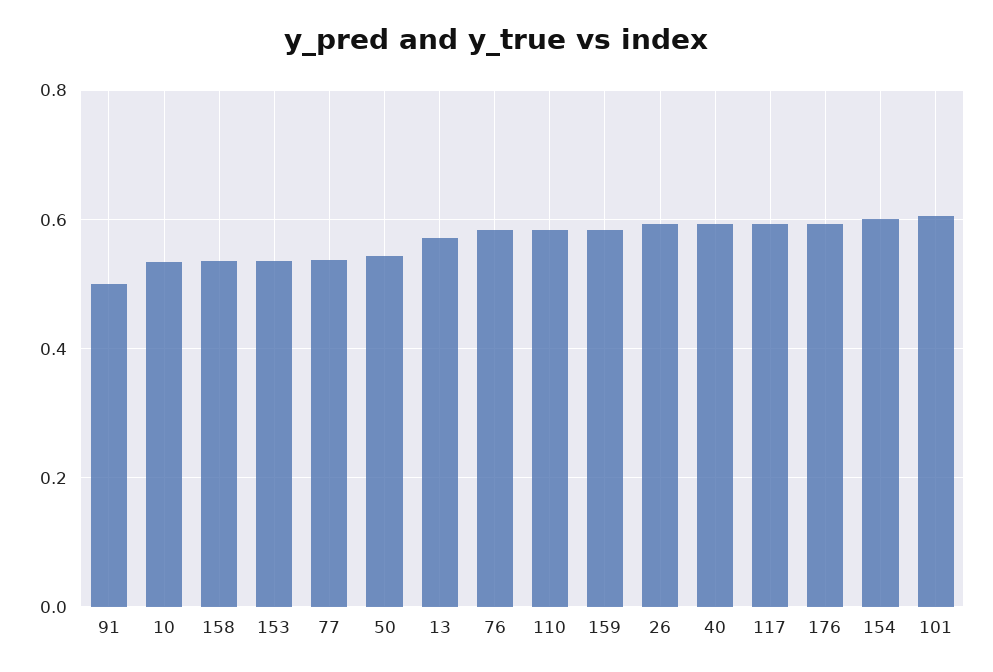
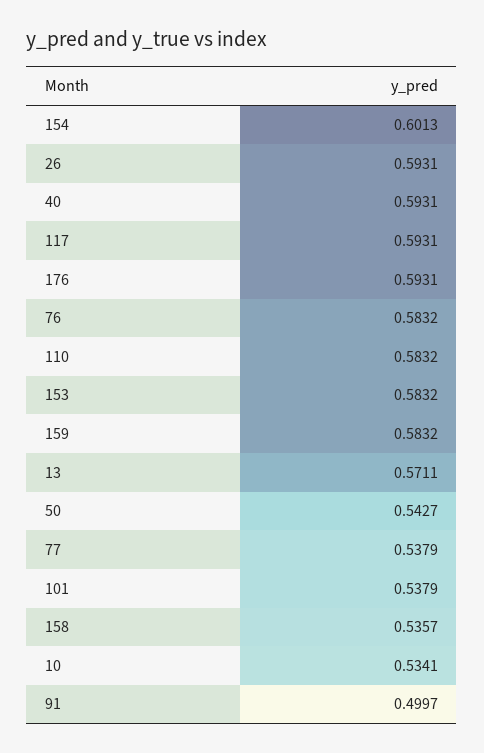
153: 0.54 -> 0.5832
101: 0.6 -> 0.5379

